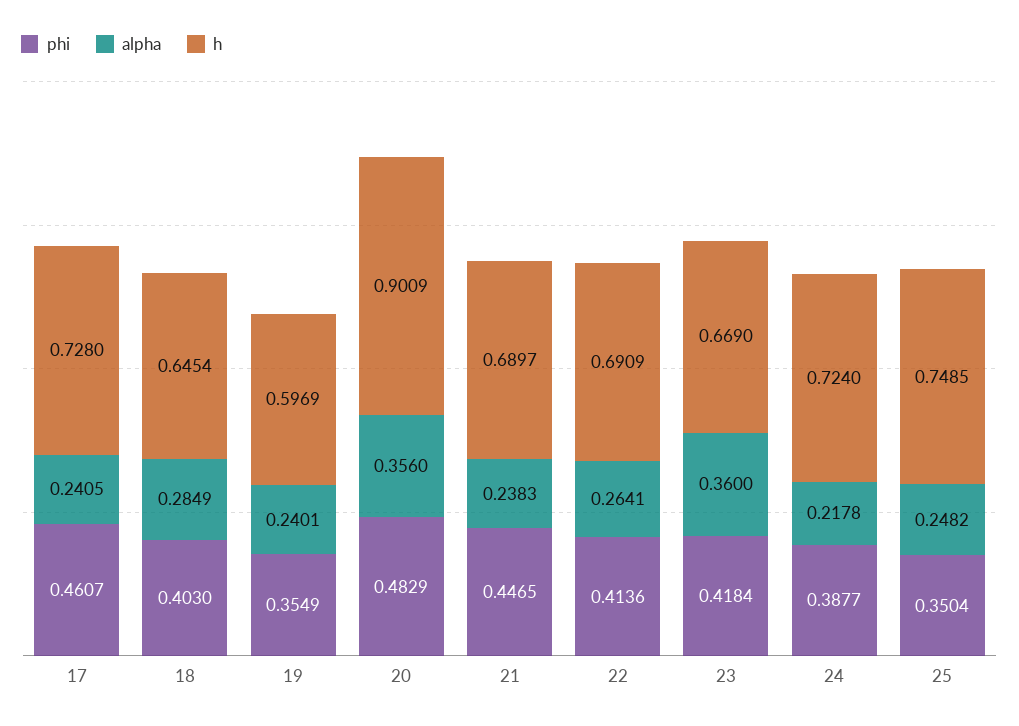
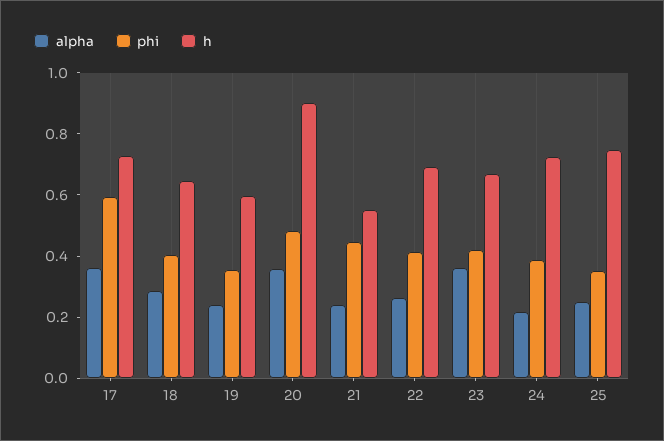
phi, 17: 0.4607 -> 0.6
alpha, 17: 0.2405 -> 0.35
h, 21: 0.6897 -> 0.55

